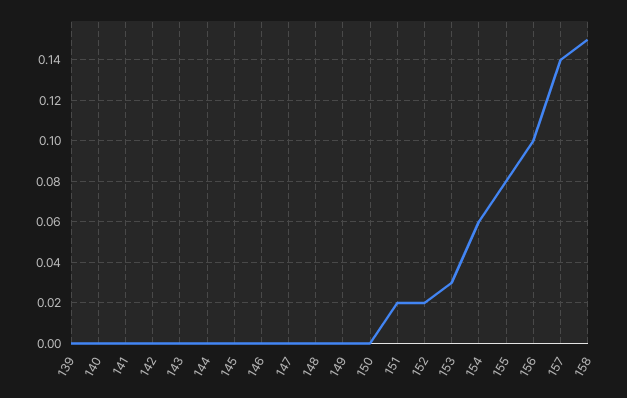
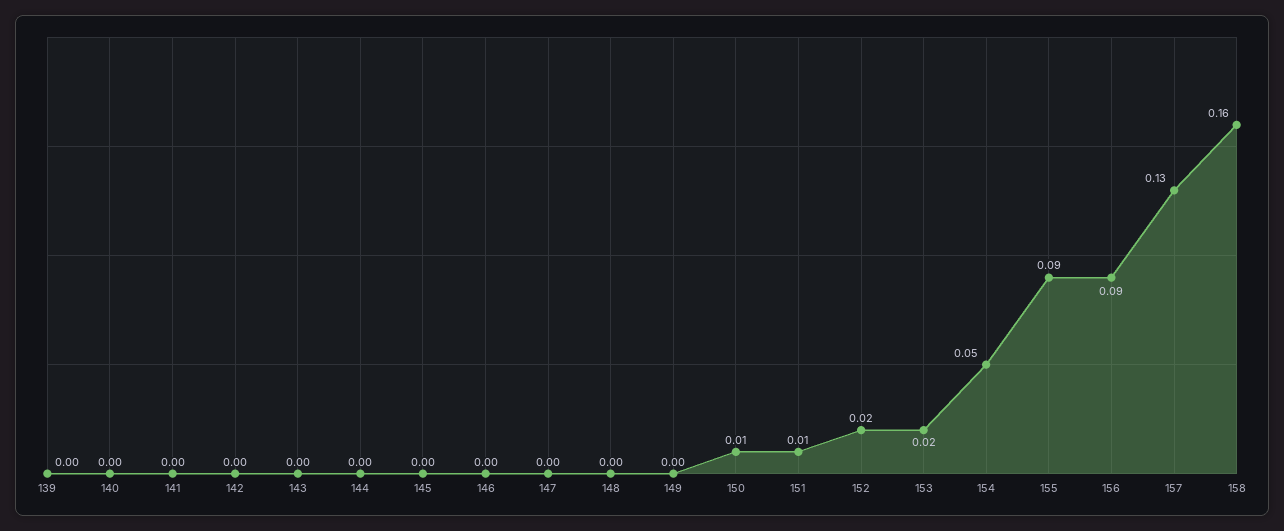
150: 0 -> 0.01
151: 0.02 -> 0.01
153: 0.03 -> 0.02
154: 0.06 -> 0.05
155: 0.08 -> 0.09
156: 0.1 -> 0.09
157: 0.14 -> 0.13
158: 0.15 -> 0.16

